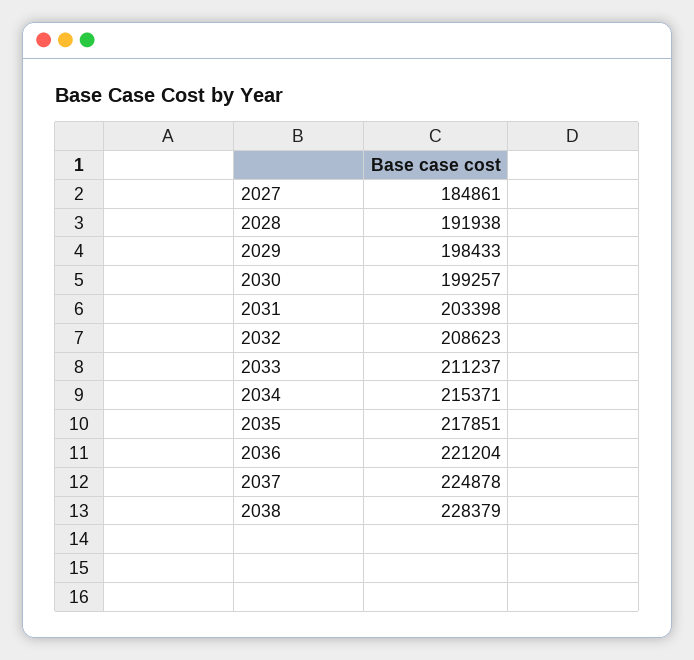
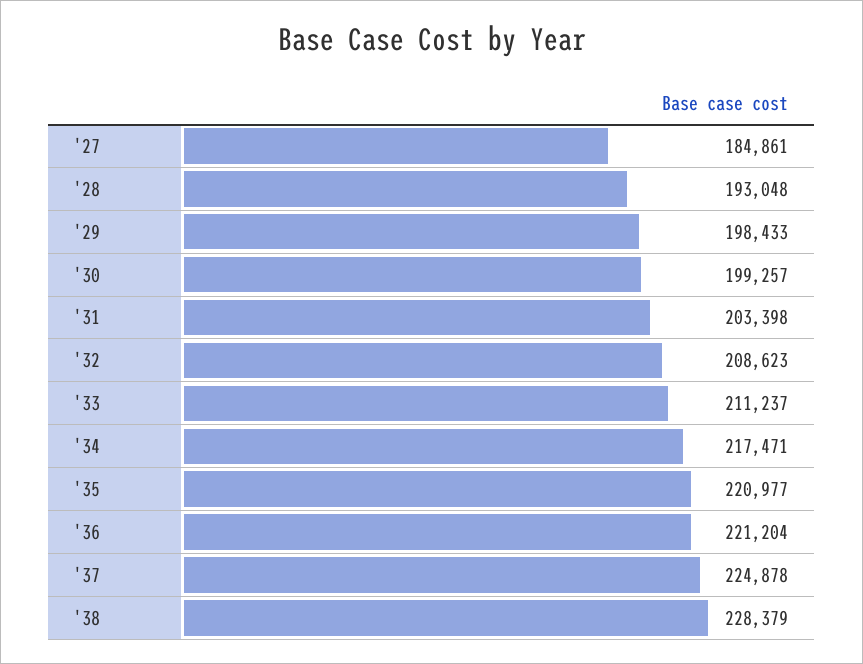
2028: 191938 -> 193048
2034: 215371 -> 217471
2035: 217851 -> 220977

